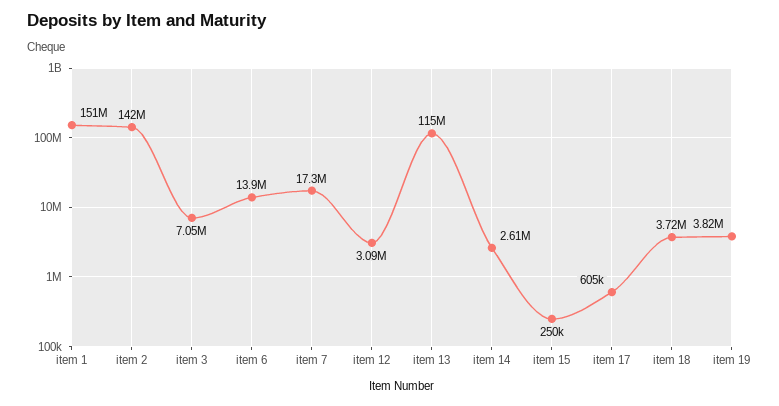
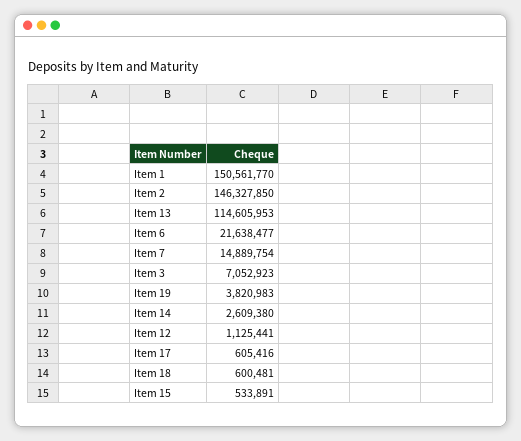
item 2: 142000000 -> 146327850
item 6: 13900000 -> 21638477
item 7: 17300000 -> 14889754
item 12: 3090000 -> 1125441
item 15: 250000 -> 533891
item 18: 3720000 -> 600481

